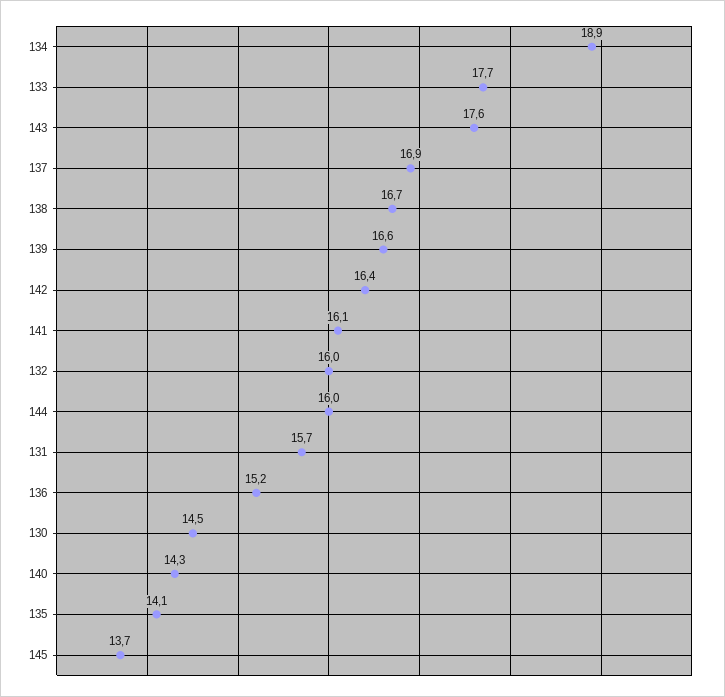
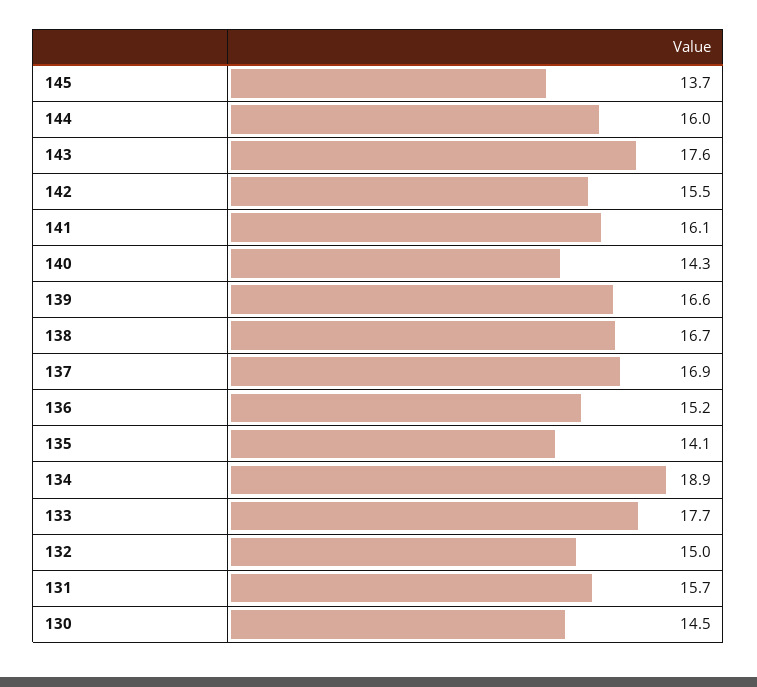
142: 16.4 -> 15.5
132: 16 -> 15

